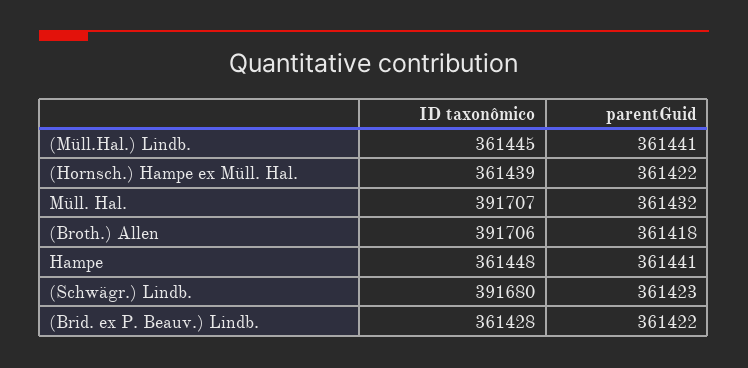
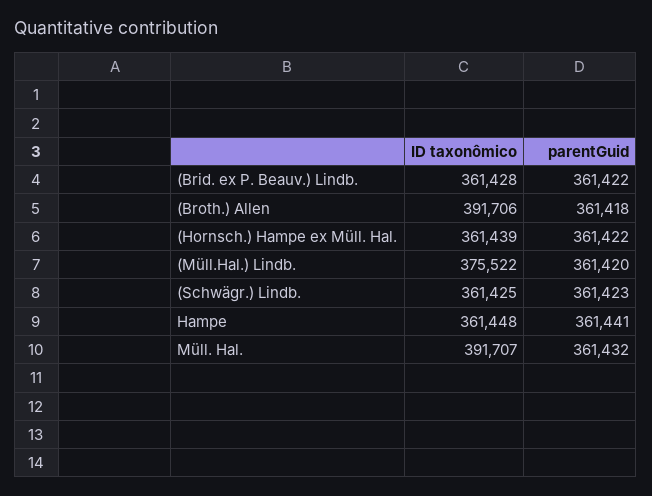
ID taxonômico, (Müll.Hal.) Lindb.: 361445 -> 375522
parentGuid, (Müll.Hal.) Lindb.: 361441 -> 361420
ID taxonômico, (Schwägr.) Lindb.: 391680 -> 361425

